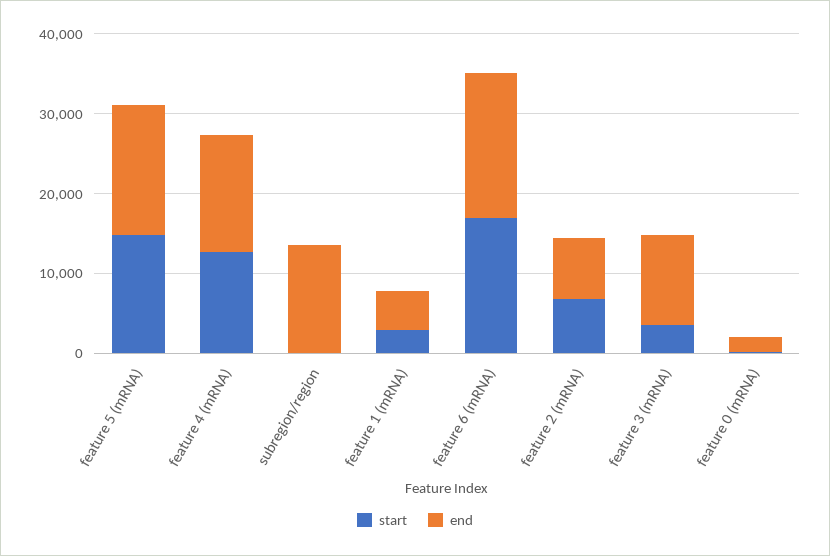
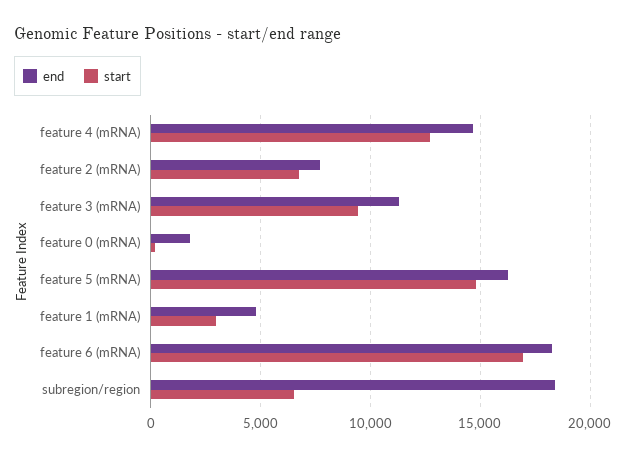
start, subregion/region: 0 -> 6500
end, subregion/region: 14000 -> 18500
start, feature 3 (mRNA): 4000 -> 9500

